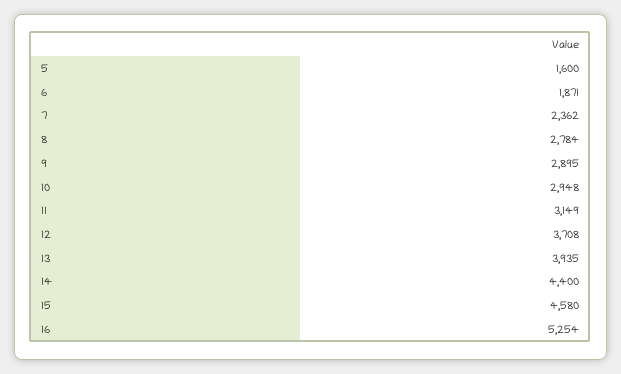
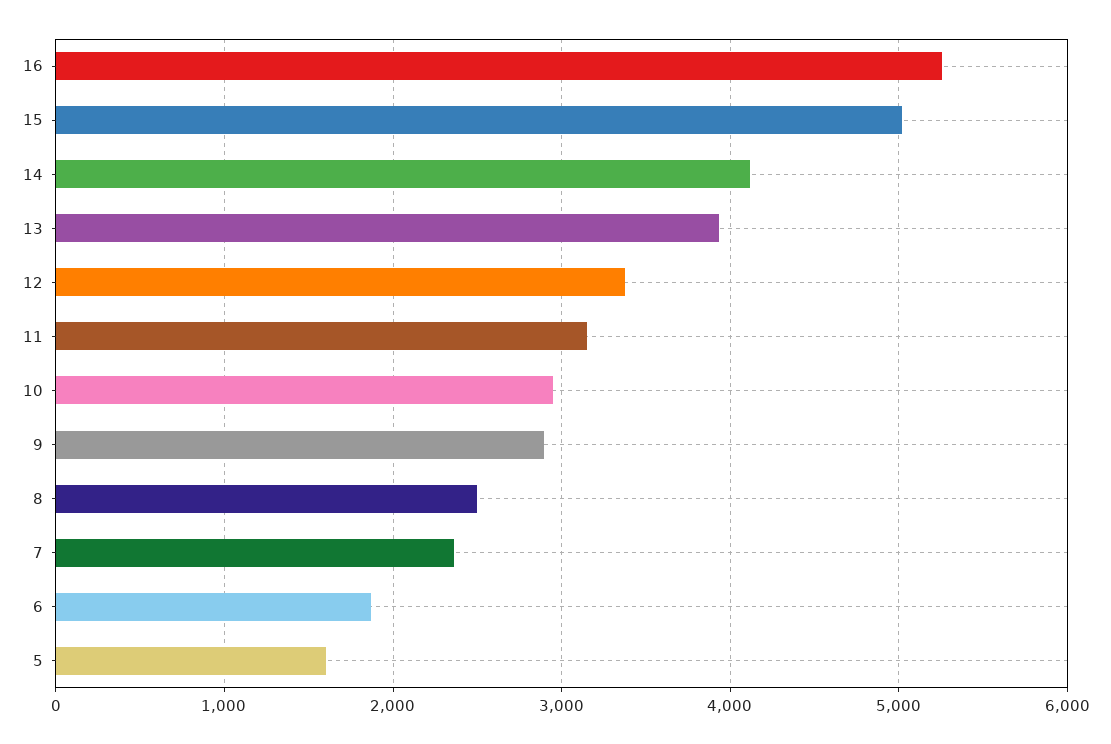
8: 2784 -> 2500
12: 3708 -> 3400
14: 4400 -> 4100
15: 4580 -> 5000

